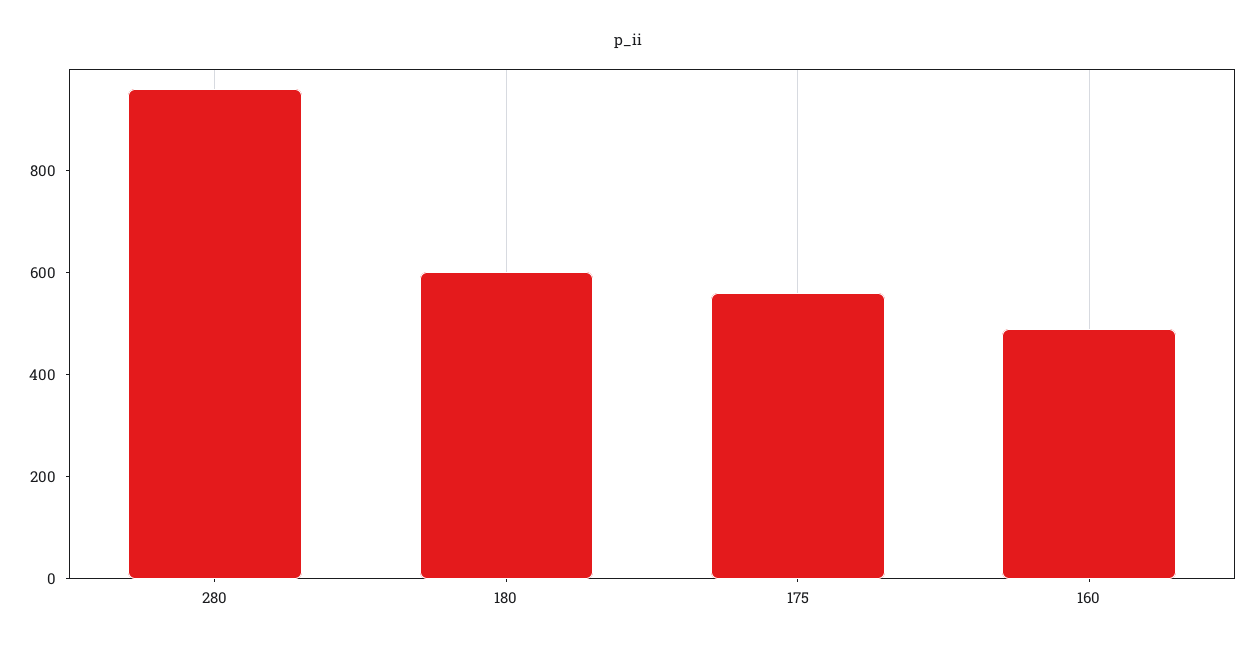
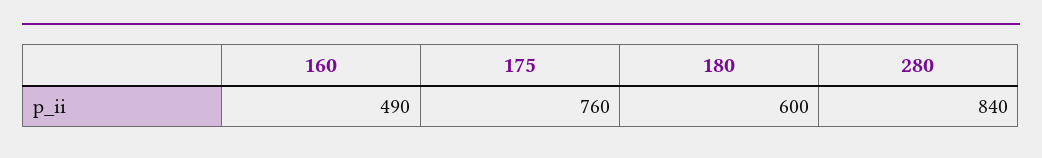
280: 950 -> 840
175: 550 -> 760

